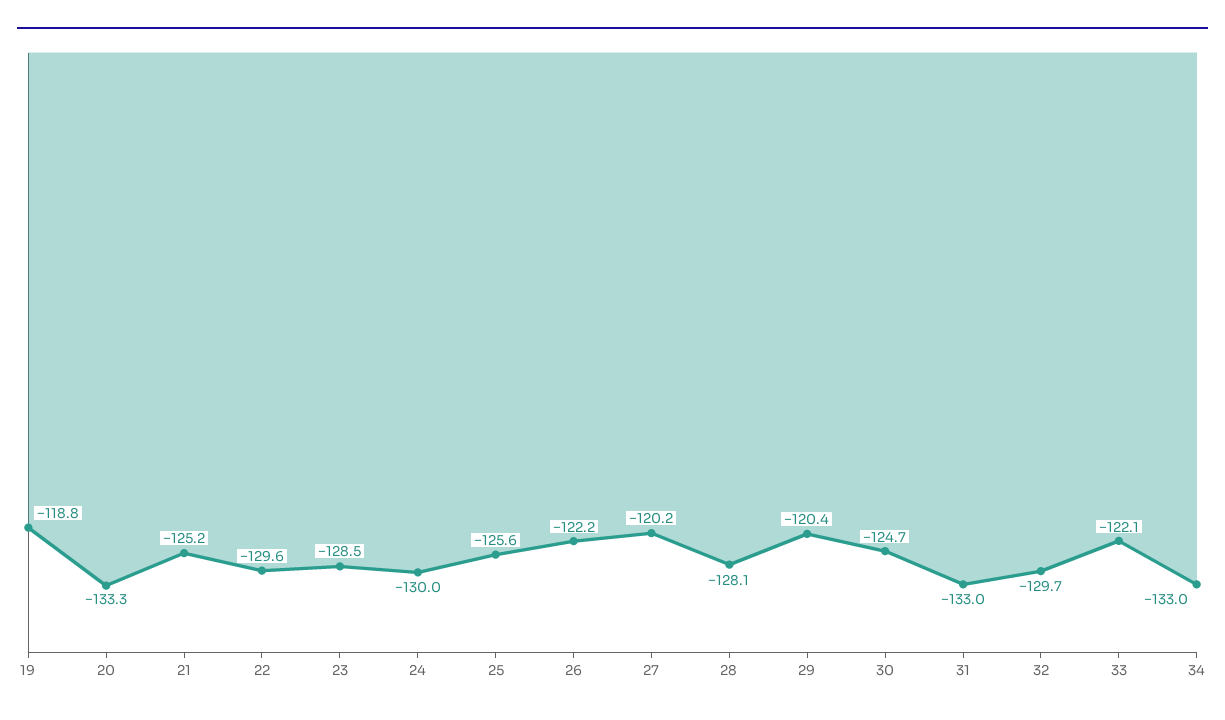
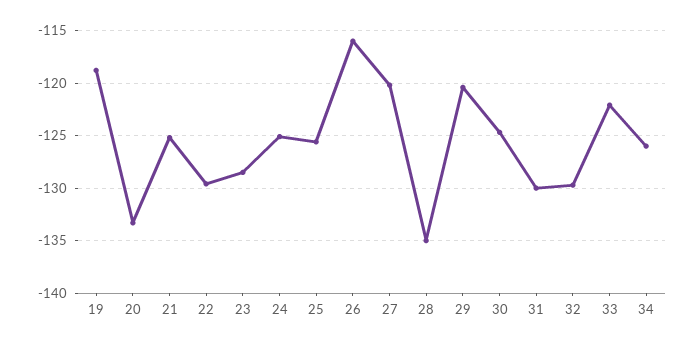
24: -130 -> -125
26: -122.2 -> -116
28: -128.1 -> -135
31: -133 -> -130
34: -133 -> -126

